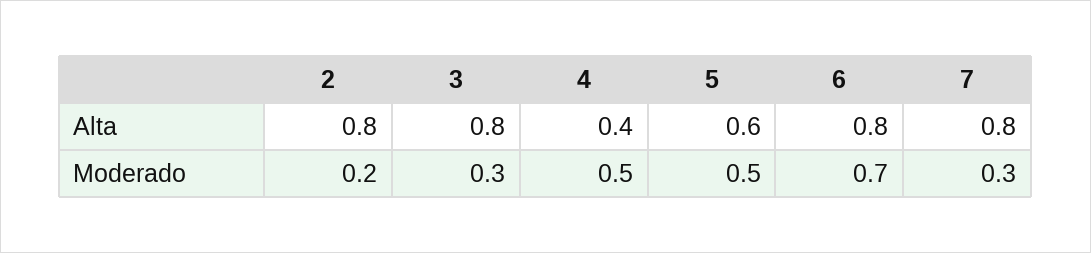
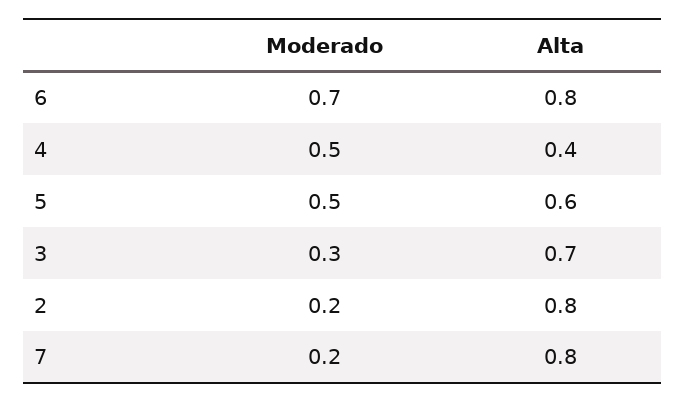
3, Alta: 0.8 -> 0.7
7, Moderado: 0.3 -> 0.2

